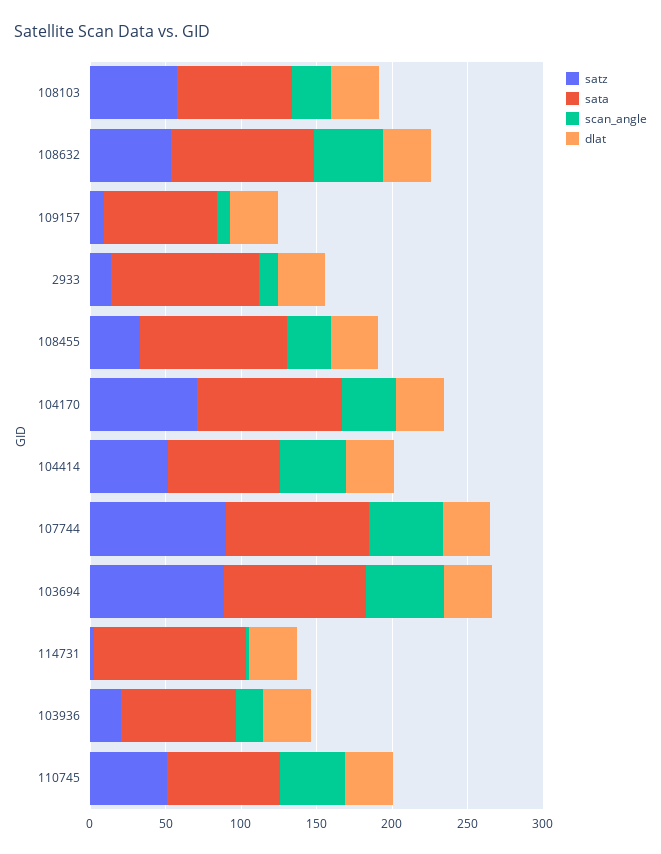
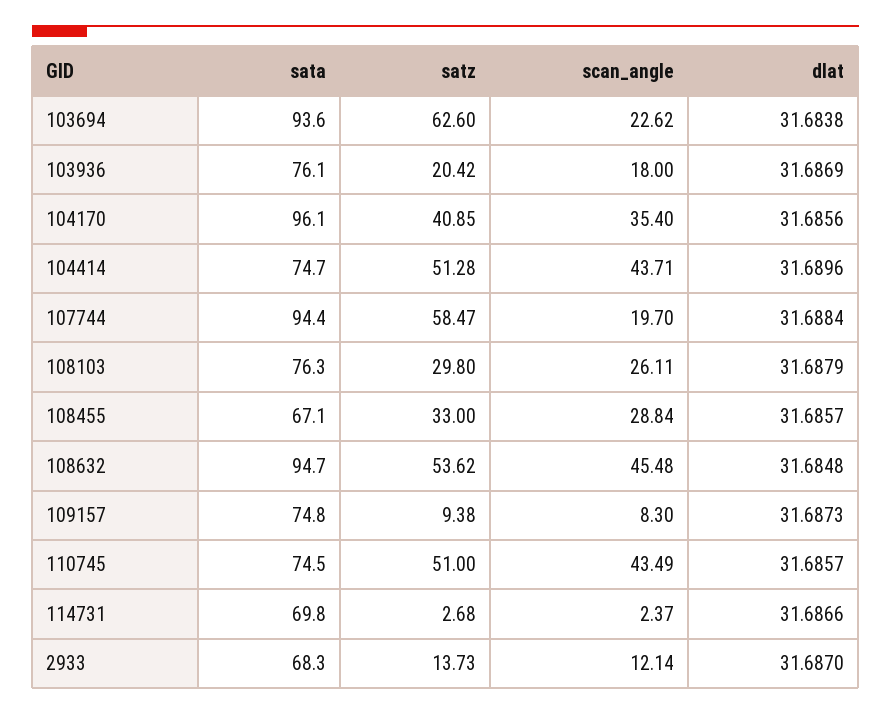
satz, 108103: 60 -> 29.8
sata, 2933: 100 -> 68.3
sata, 108455: 100 -> 67.1
satz, 104170: 70 -> 40.85
satz, 107744: 90 -> 58.47
scan_angle, 107744: 50 -> 19.7
satz, 103694: 90 -> 62.6
scan_angle, 103694: 50 -> 22.62
sata, 114731: 100 -> 69.8

